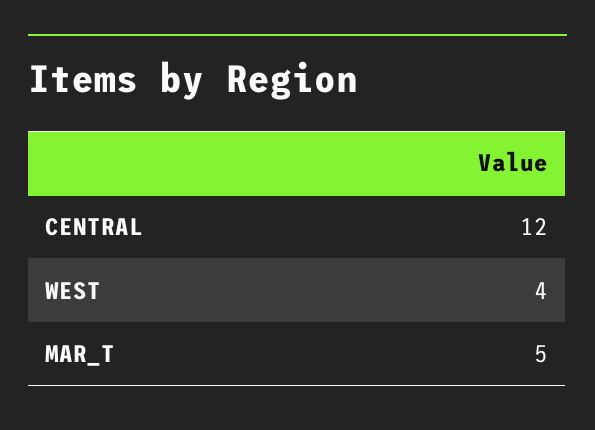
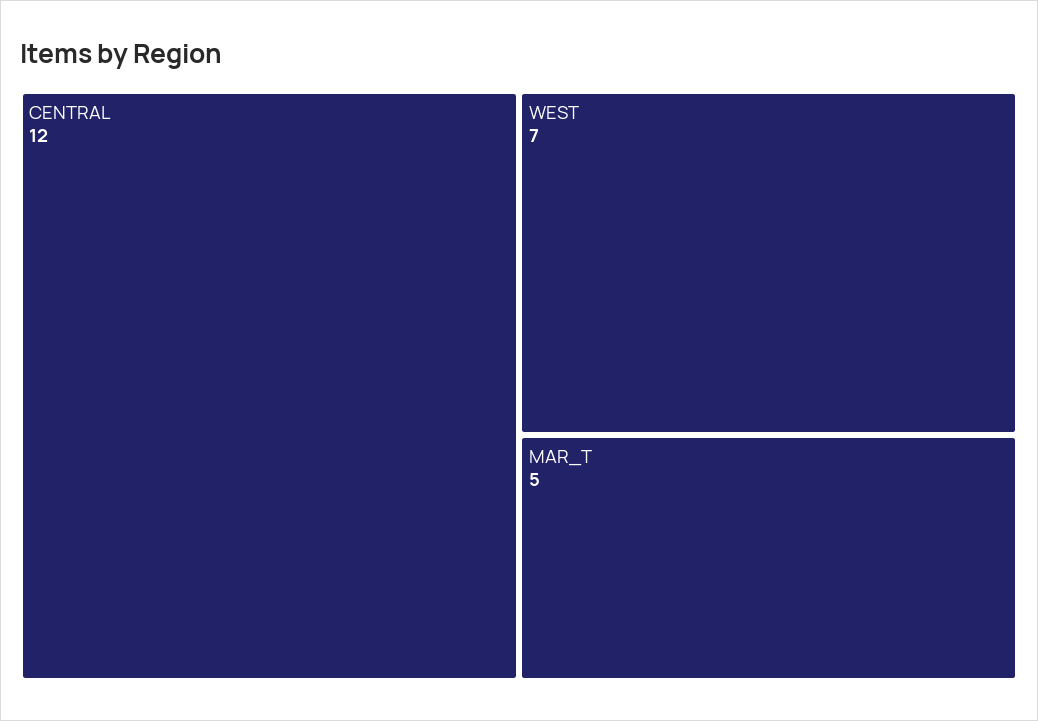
WEST: 4 -> 7

